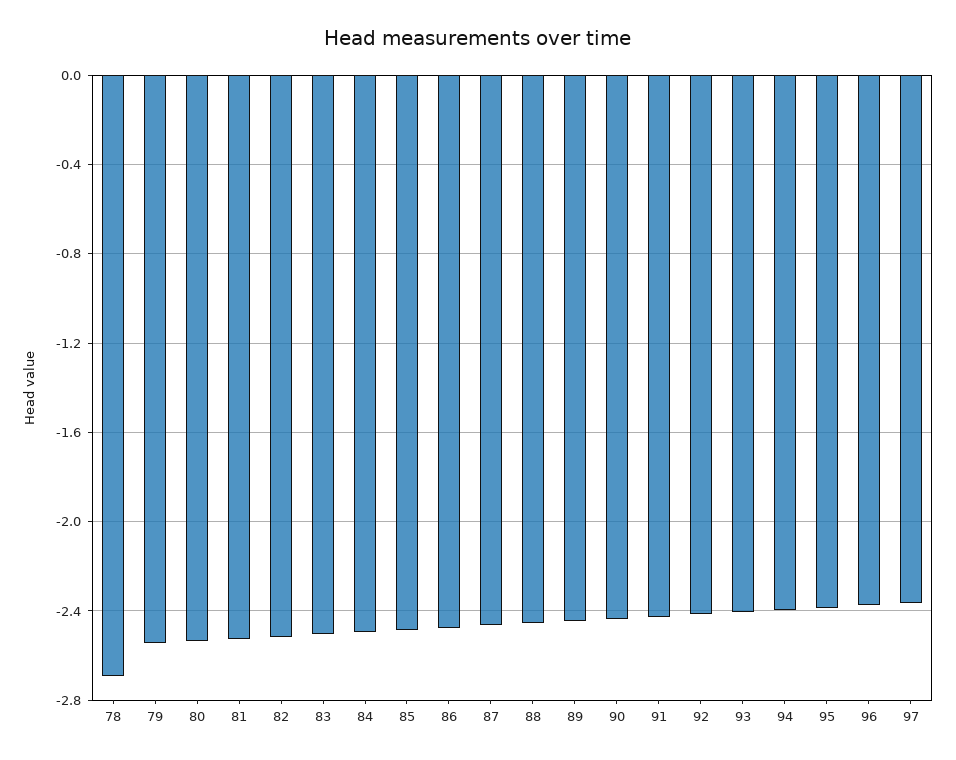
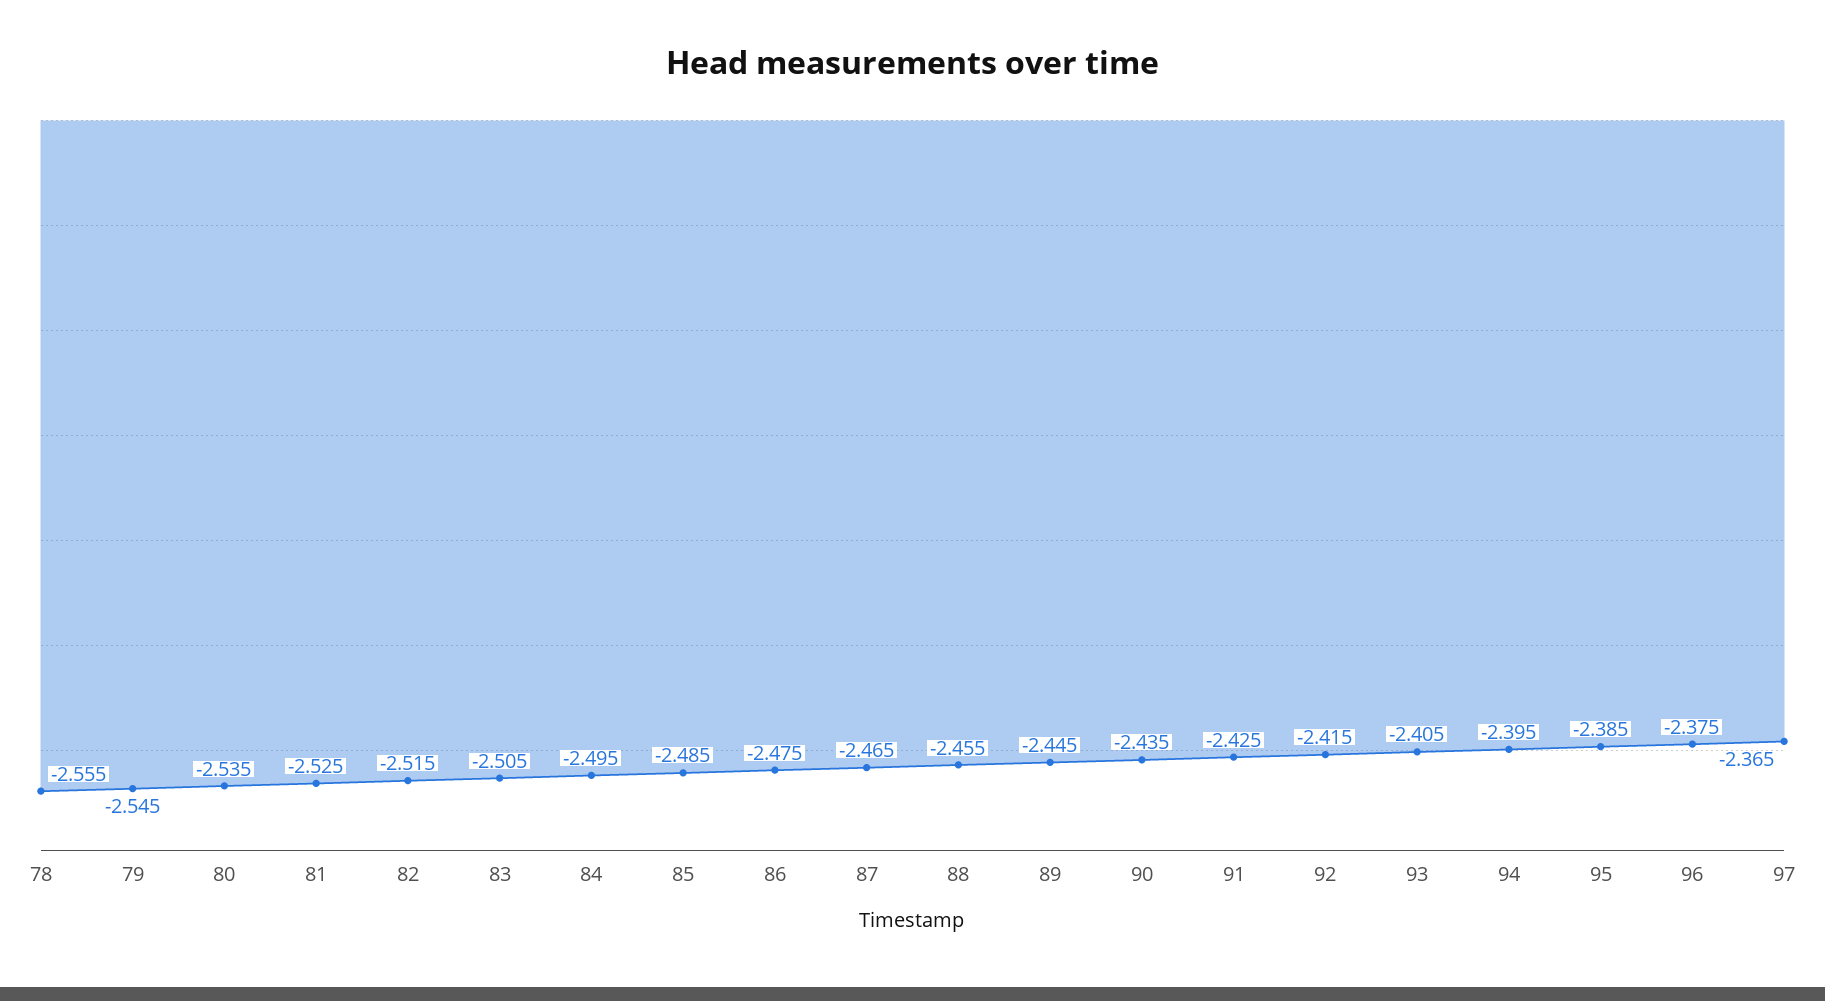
78: -2.7 -> -2.555

